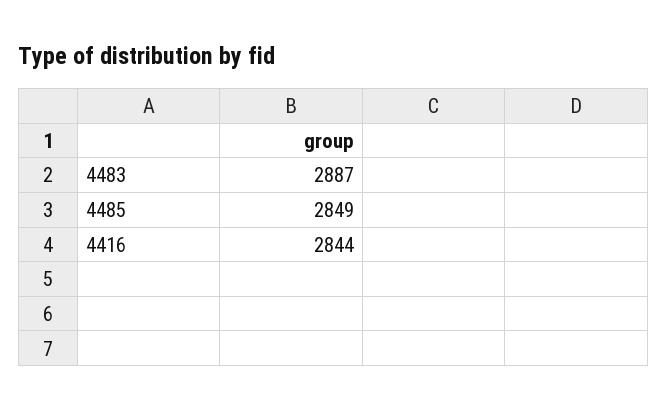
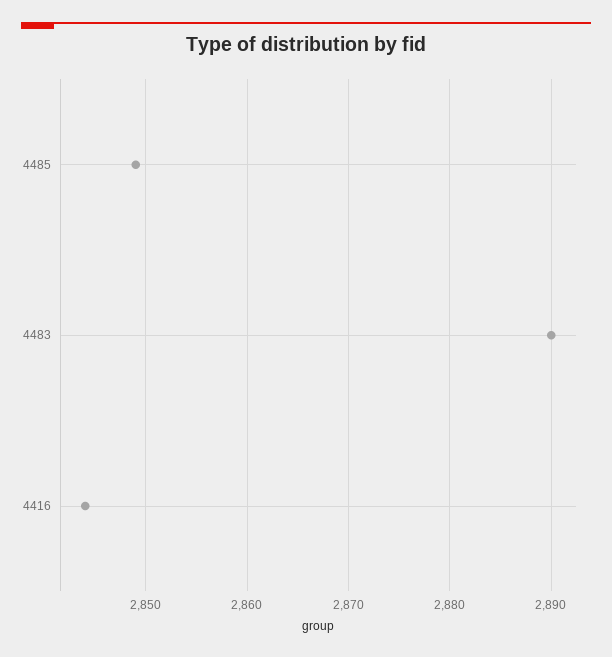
4483: 2887 -> 2890

